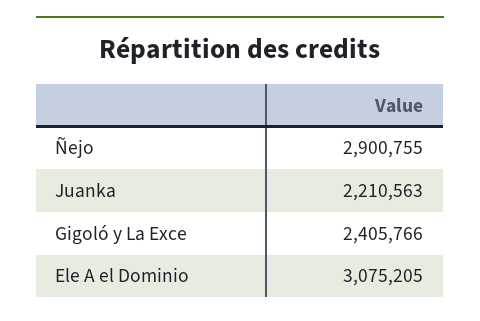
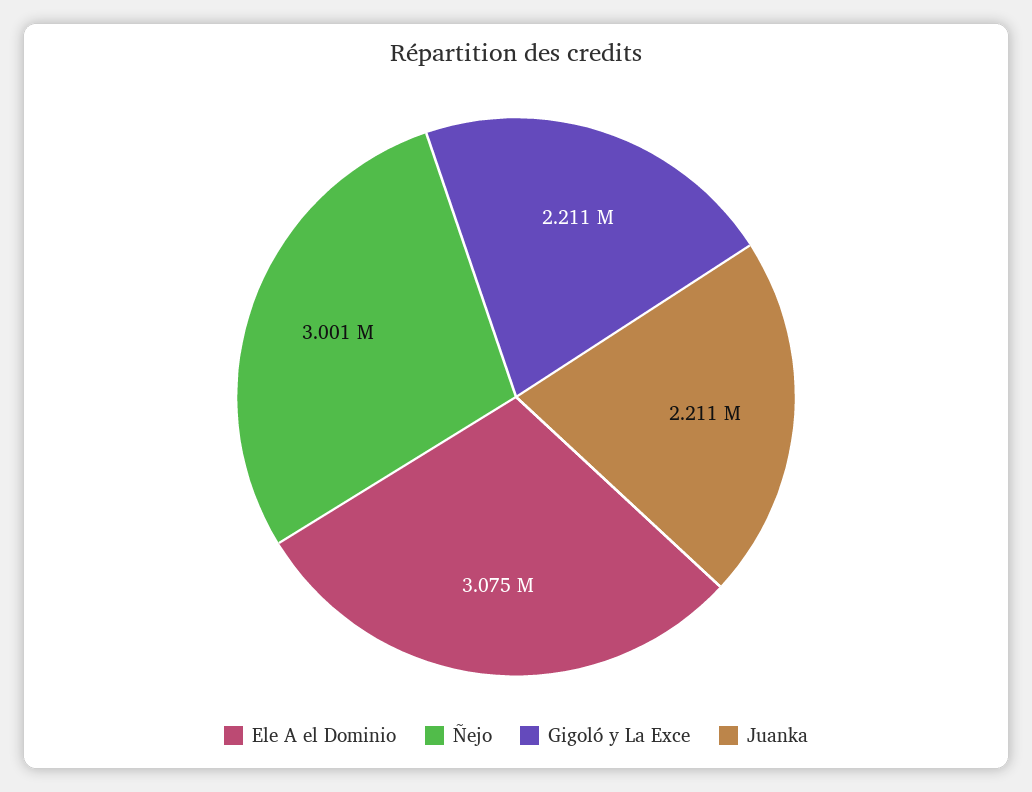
Ñejo: 2900755 -> 3001000
Gigoló y La Exce: 2405766 -> 2211000

